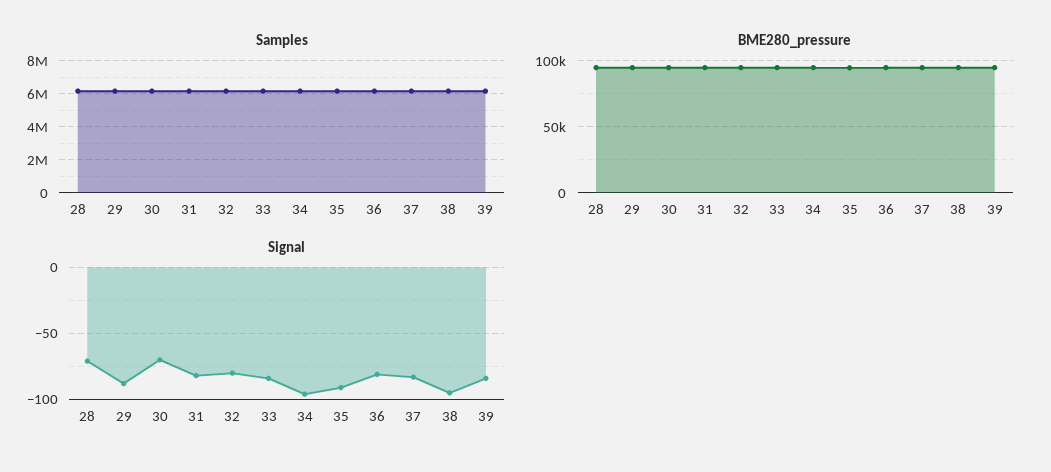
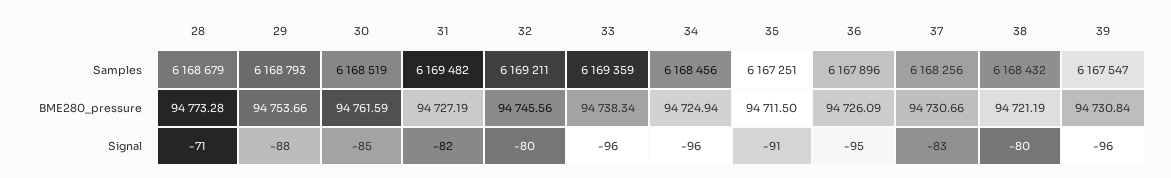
Signal, 30: -70 -> -85
Signal, 33: -85 -> -96
Signal, 36: -80 -> -95
Signal, 38: -95 -> -80
Signal, 39: -85 -> -96

